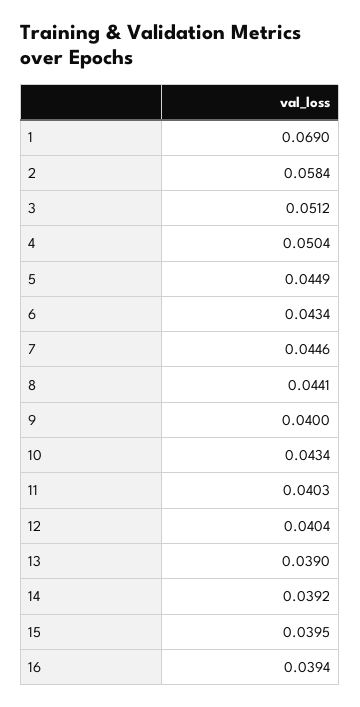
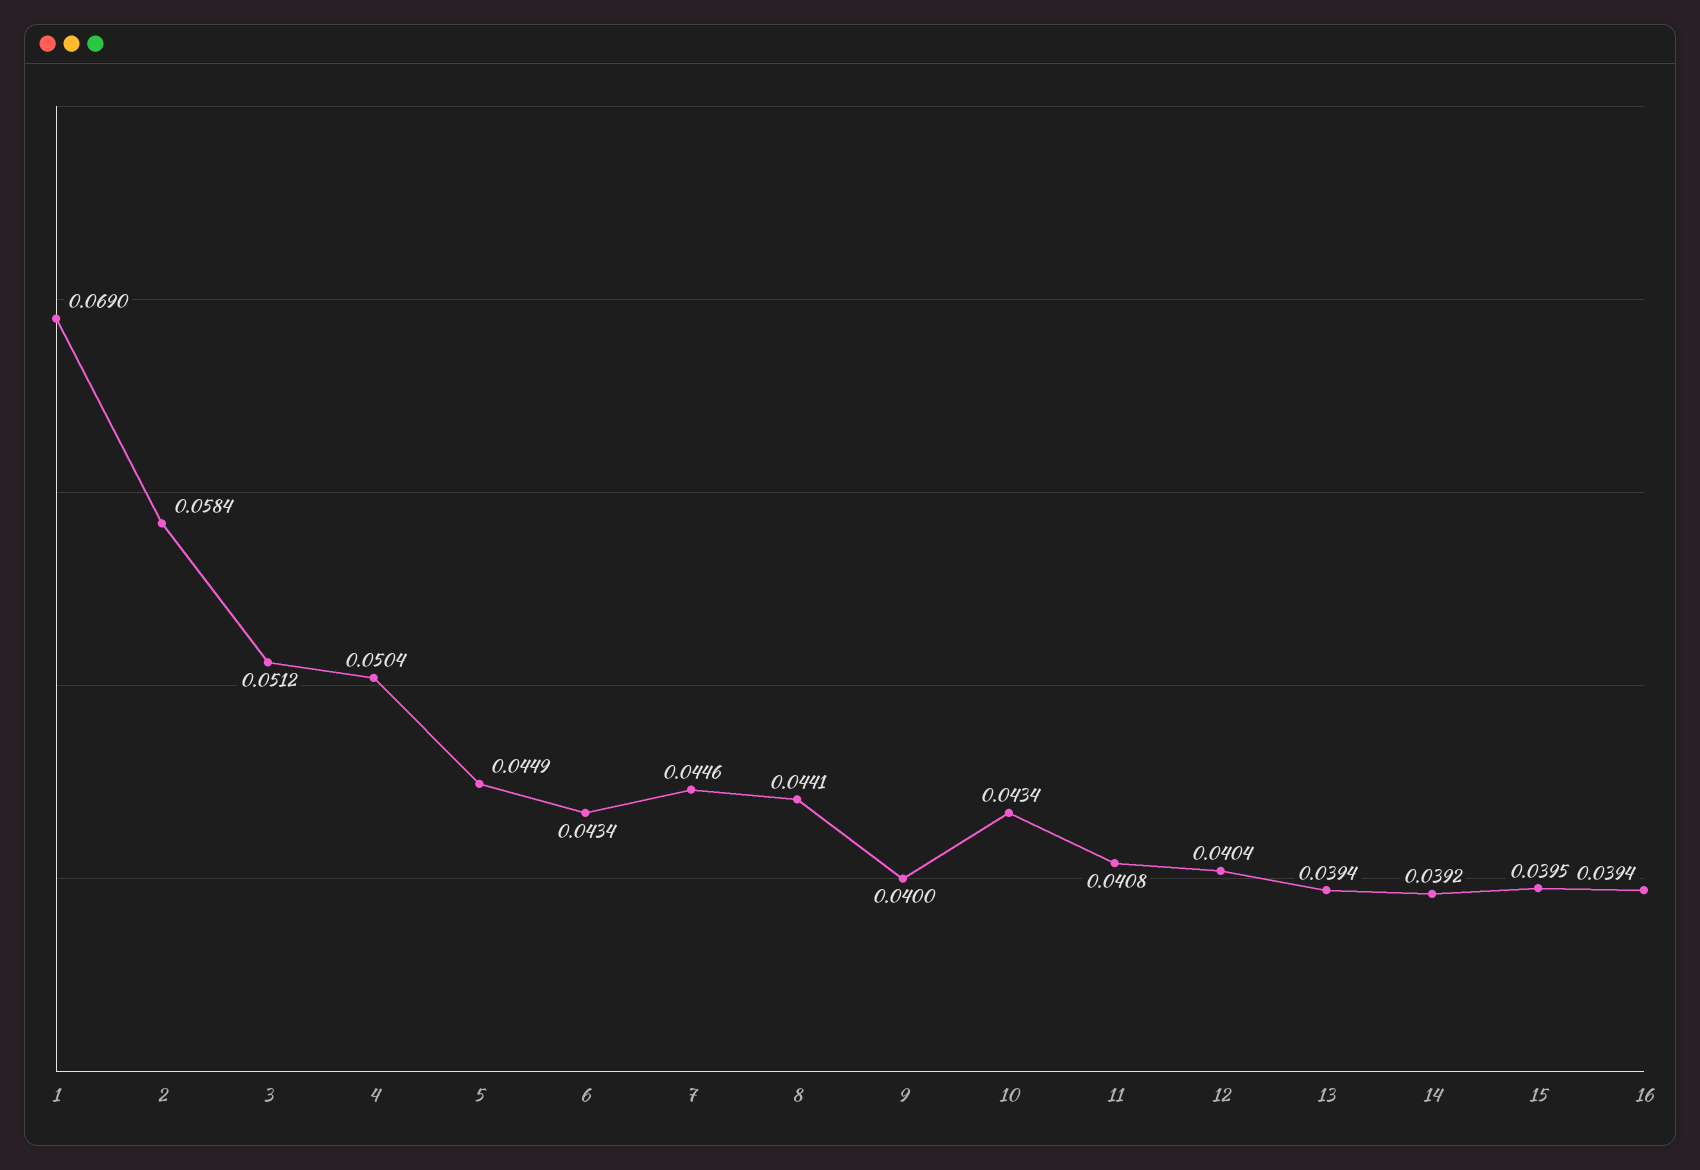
11: 0.0403 -> 0.0408
13: 0.039 -> 0.0394

